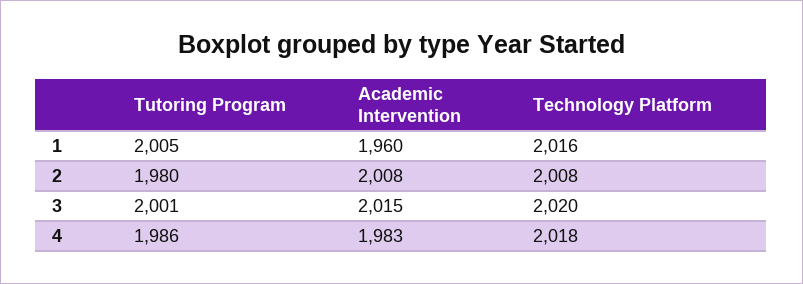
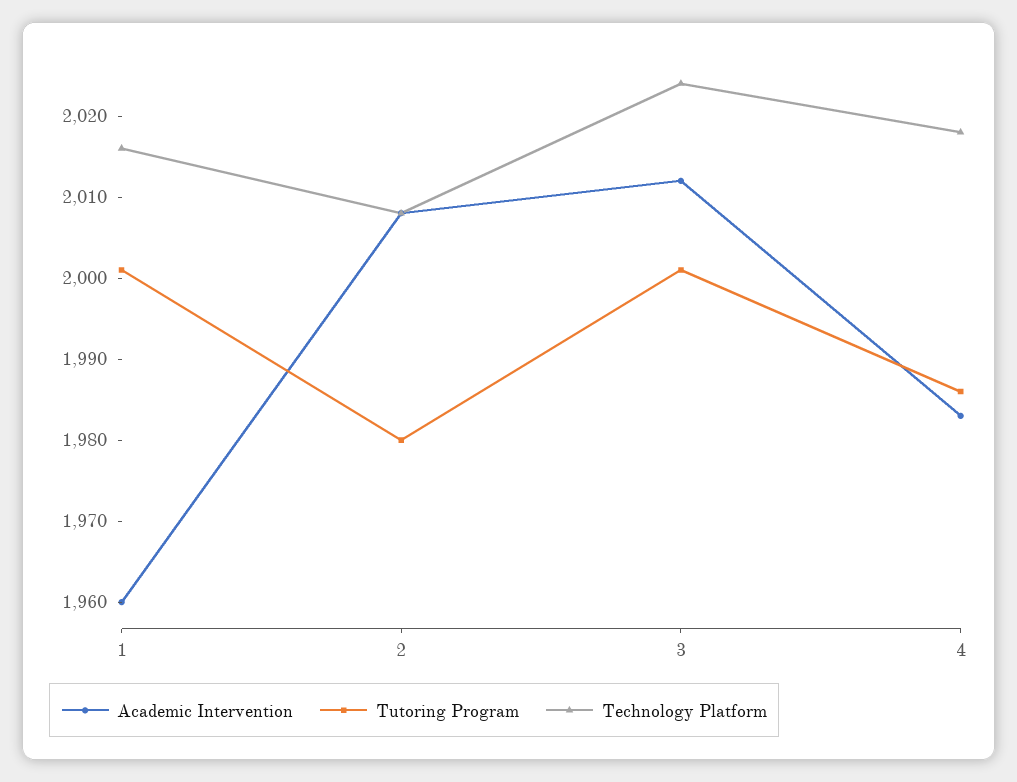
Tutoring Program, 1: 2005 -> 2001
Academic Intervention, 3: 2015 -> 2012
Technology Platform, 3: 2020 -> 2024

